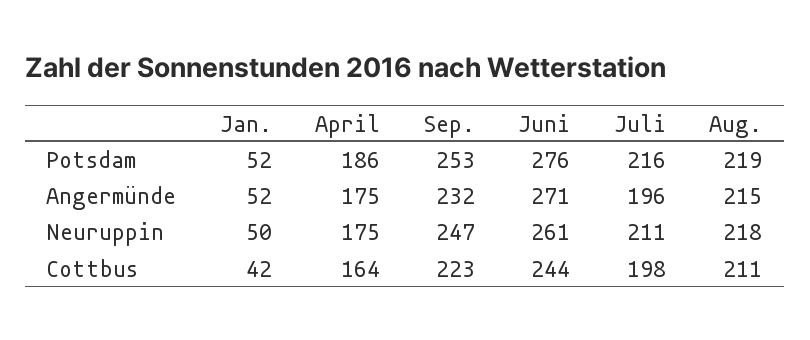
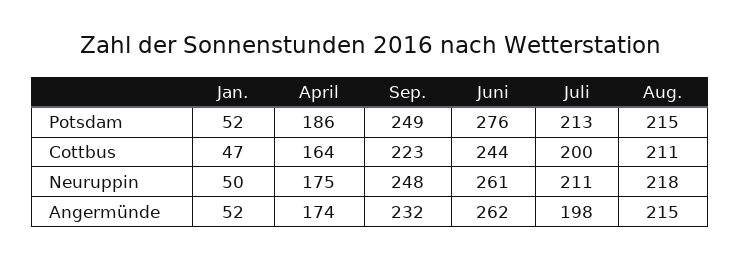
Sep., Potsdam: 253 -> 249
Juli, Potsdam: 216 -> 213
Aug., Potsdam: 219 -> 215
April, Angermünde: 175 -> 174
Juni, Angermünde: 271 -> 262
Juli, Angermünde: 196 -> 198
Sep., Neuruppin: 247 -> 248
Jan., Cottbus: 42 -> 47
Juli, Cottbus: 198 -> 200

